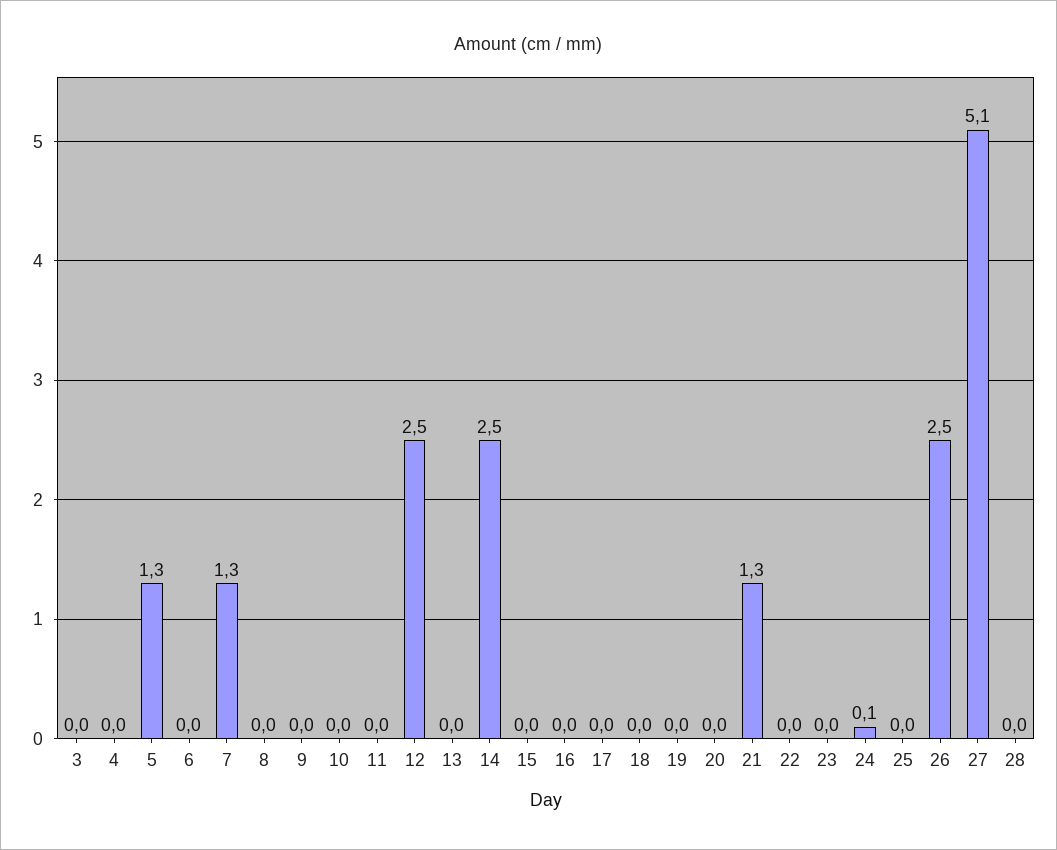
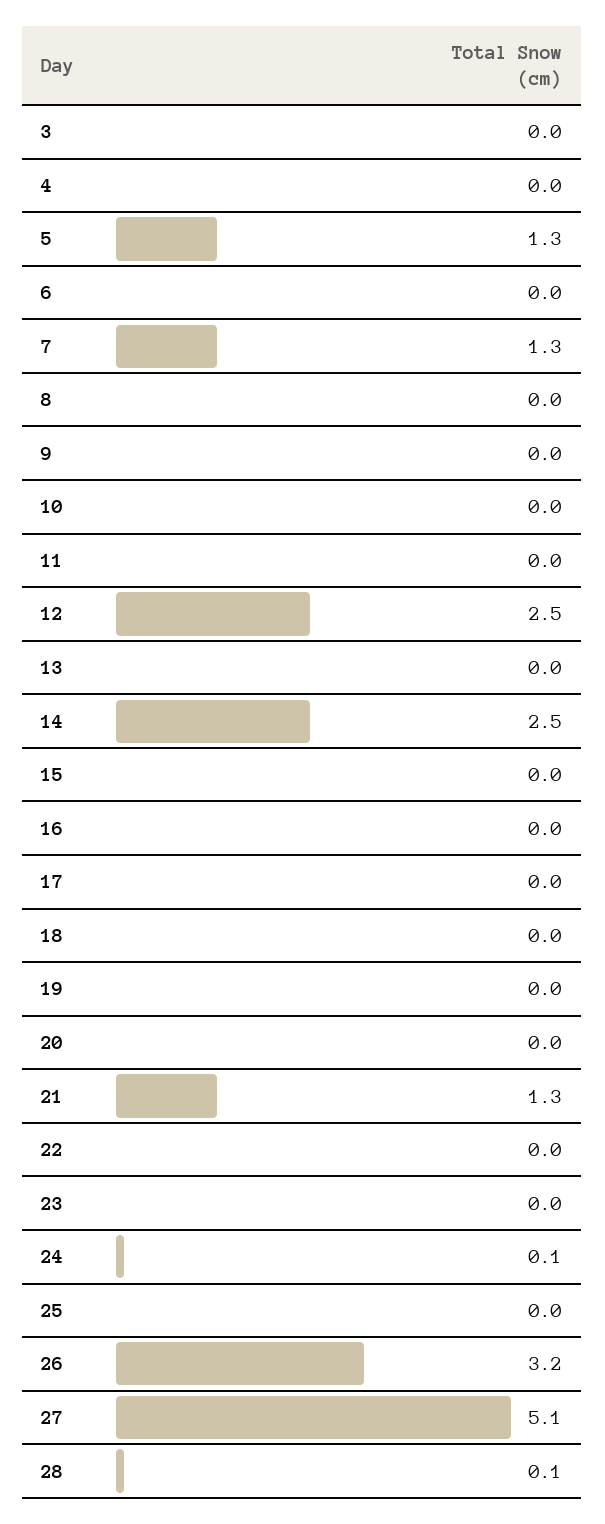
26: 2.5 -> 3.2
28: 0 -> 0.1

